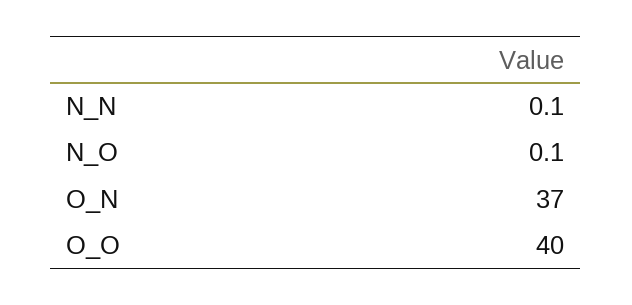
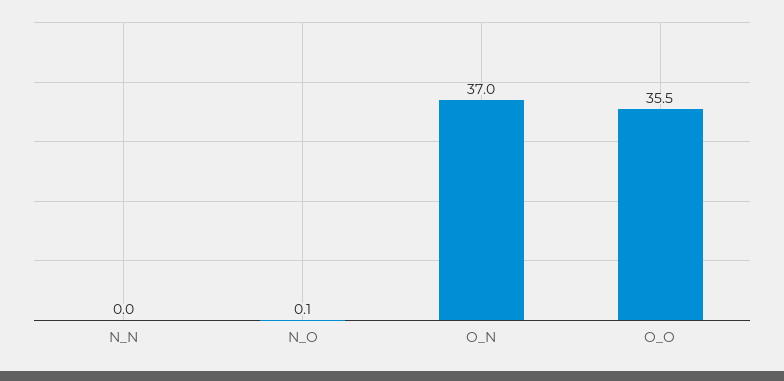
N_N: 0.1 -> 0
O_O: 40 -> 35.5

